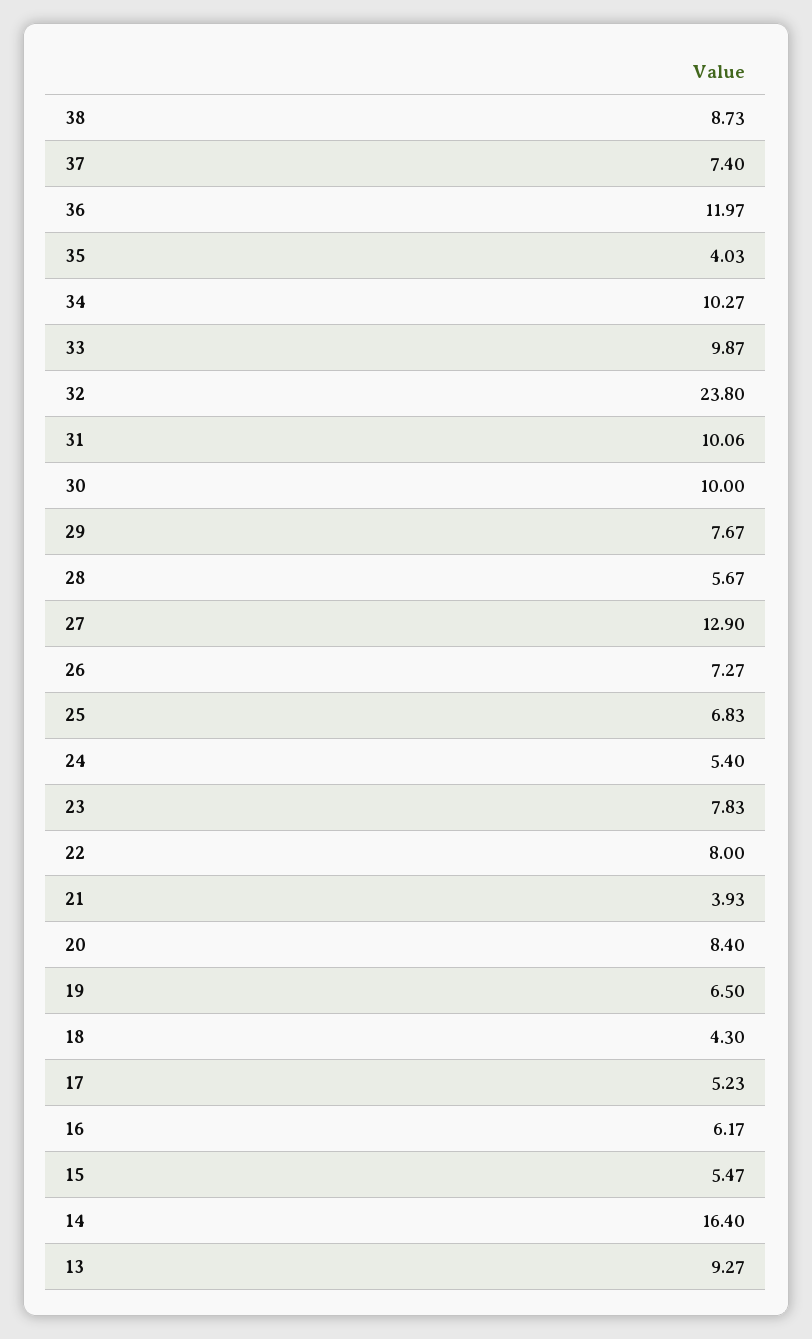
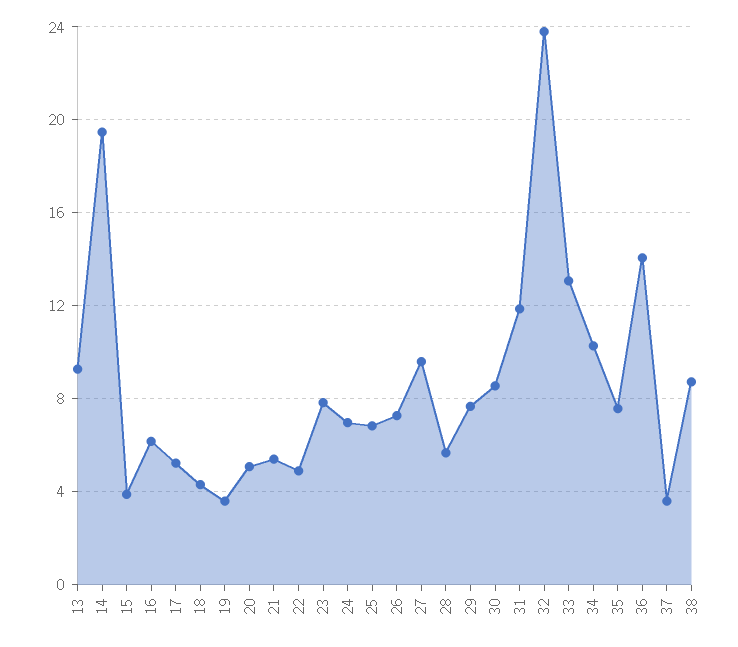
37: 7.4 -> 3.5
36: 11.97 -> 14
35: 4.03 -> 7.5
33: 9.87 -> 13
31: 10.06 -> 12
30: 10 -> 8.5
27: 12.9 -> 9.5
24: 5.4 -> 7
22: 8 -> 5
21: 3.93 -> 5.5
20: 8.4 -> 5
19: 6.5 -> 3.5
15: 5.47 -> 4
14: 16.4 -> 19.5

